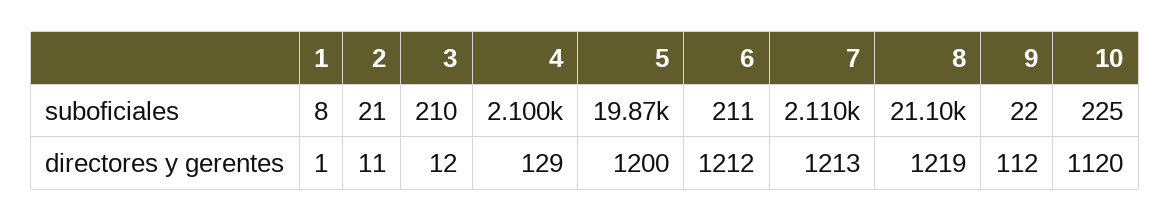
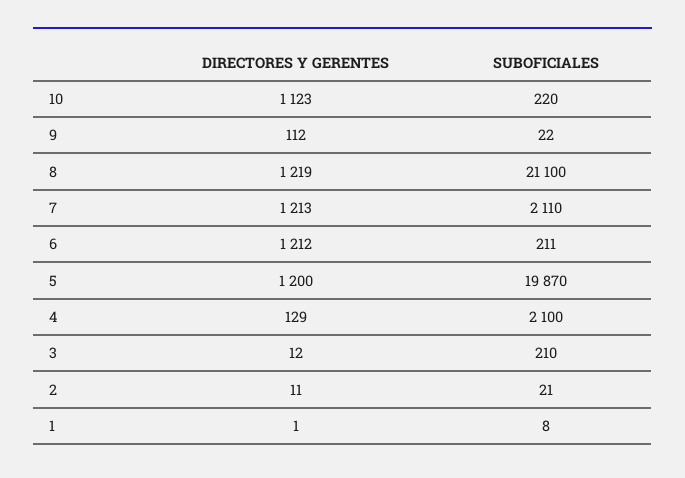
10, suboficiales: 225 -> 220
10, directores y gerentes: 1120 -> 1123

